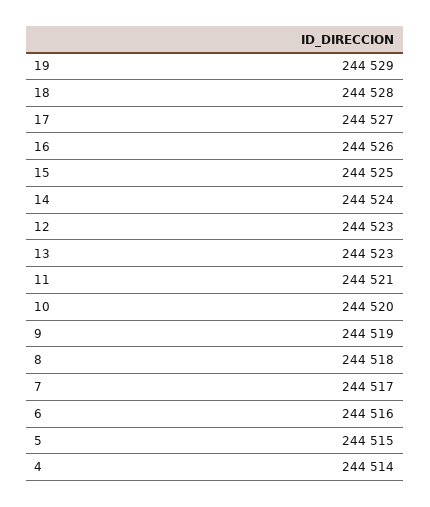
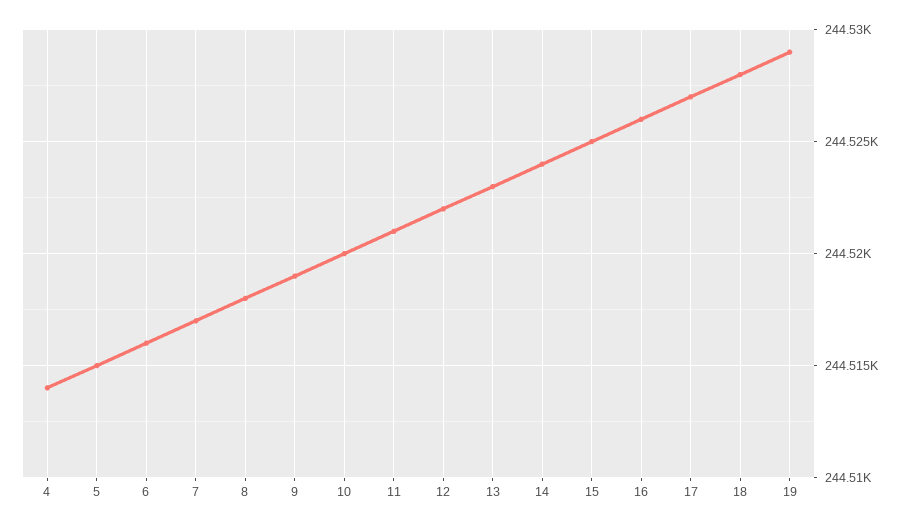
12: 244523 -> 244522

